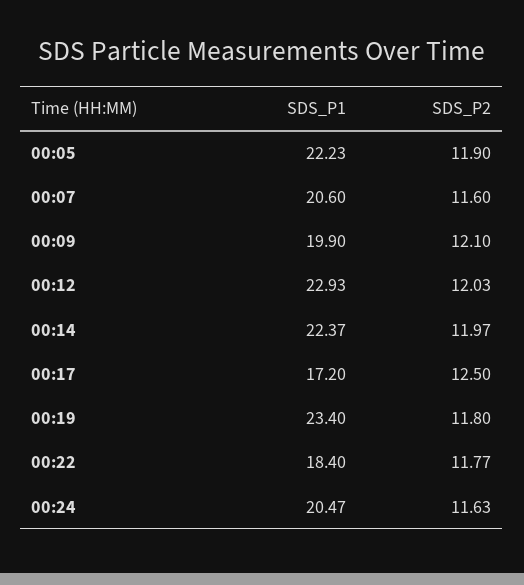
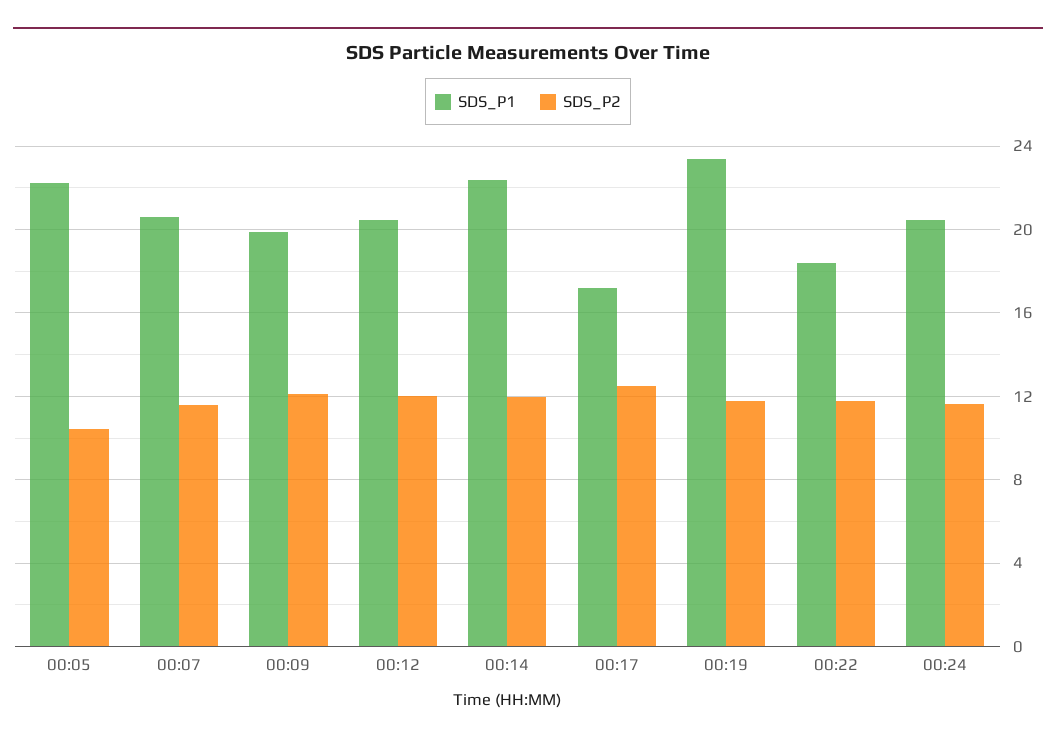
SDS_P2, 00:05: 11.9 -> 10.5
SDS_P1, 00:12: 22.93 -> 20.5

